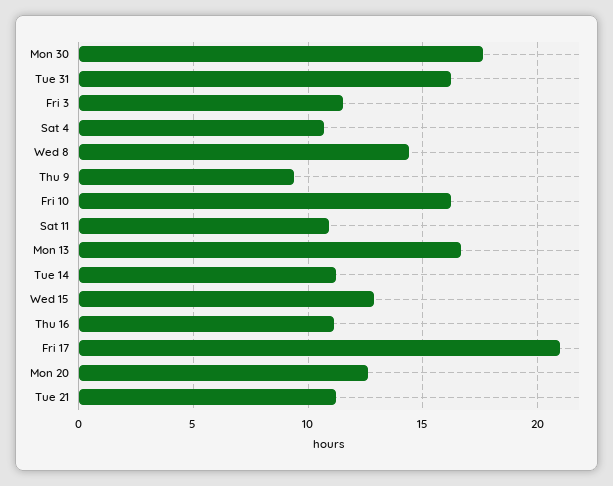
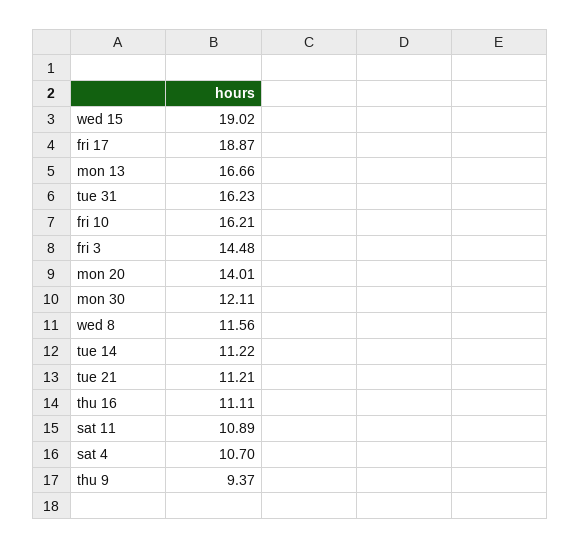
Mon 30: 17.5 -> 12.11
Fri 3: 11.5 -> 14.48
Wed 8: 14.5 -> 11.56
Wed 15: 13 -> 19.02
Fri 17: 21 -> 18.87
Mon 20: 12.5 -> 14.01

